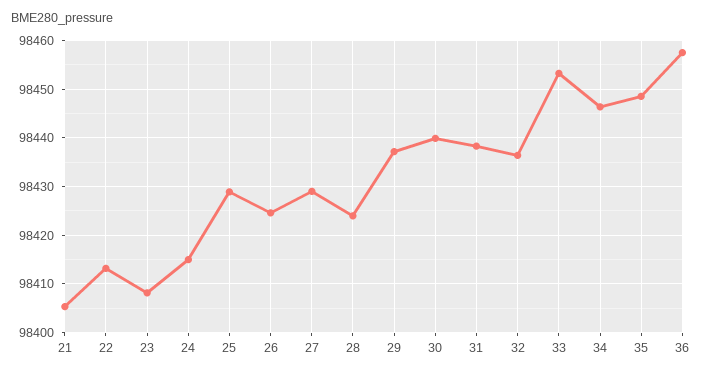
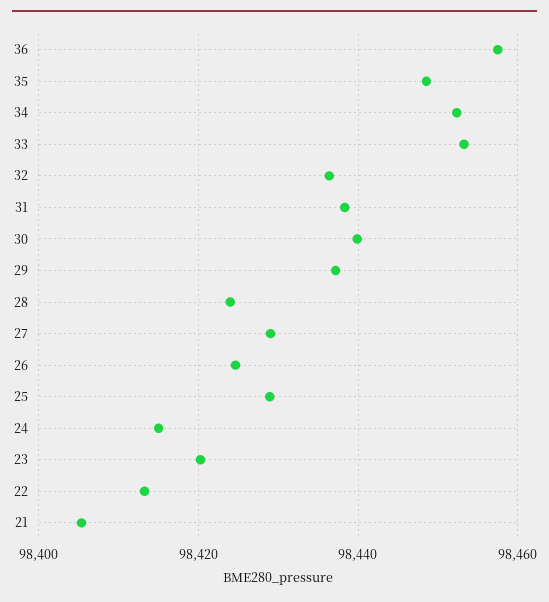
23: 98408 -> 98420
34: 98446 -> 98452

